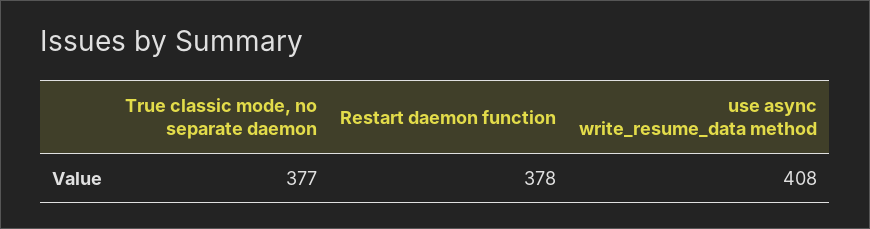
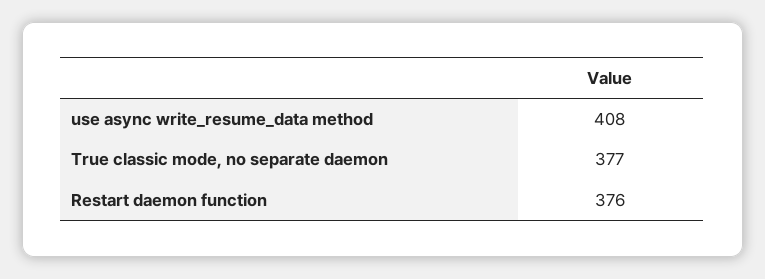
Restart daemon function: 378 -> 376

